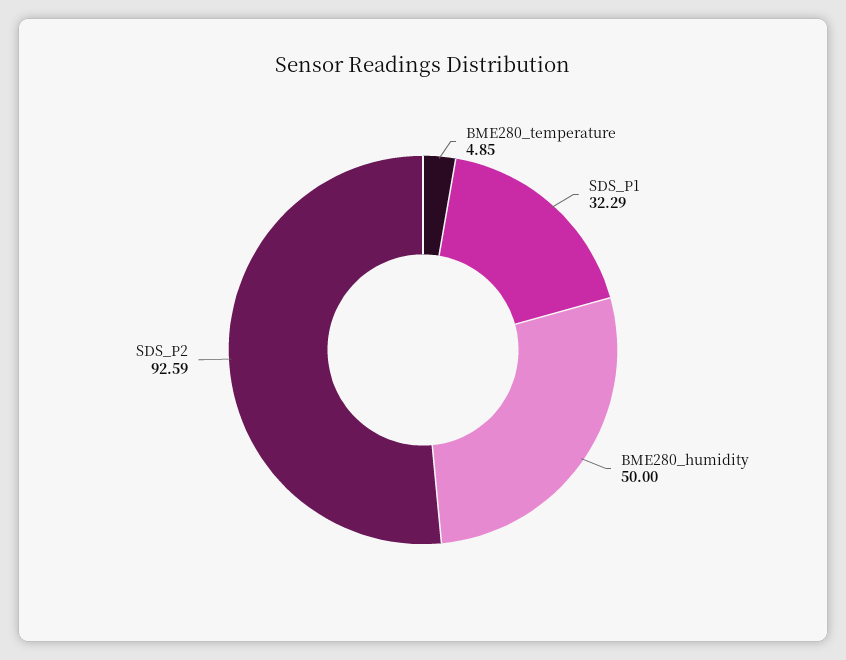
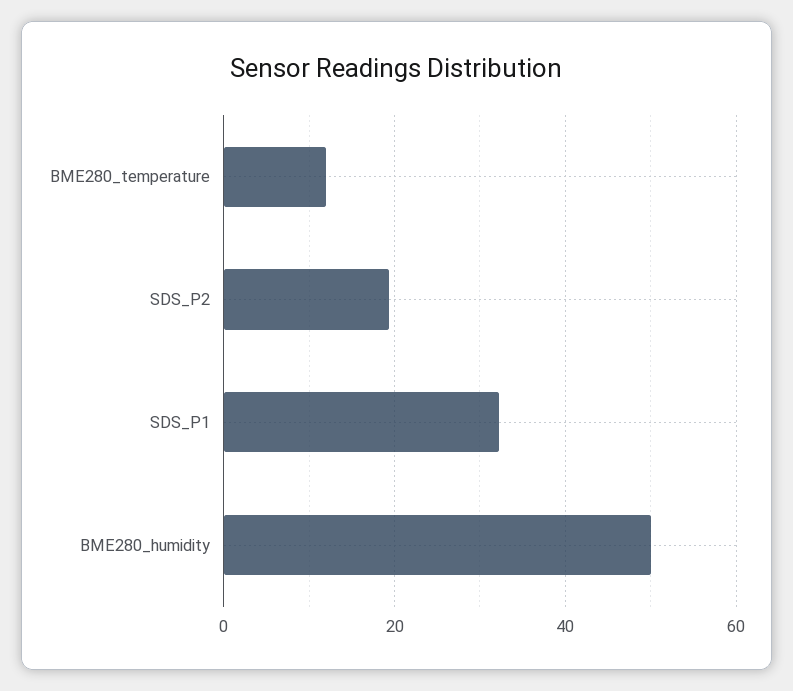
BME280_temperature: 4.85 -> 12
SDS_P2: 92.59 -> 20

